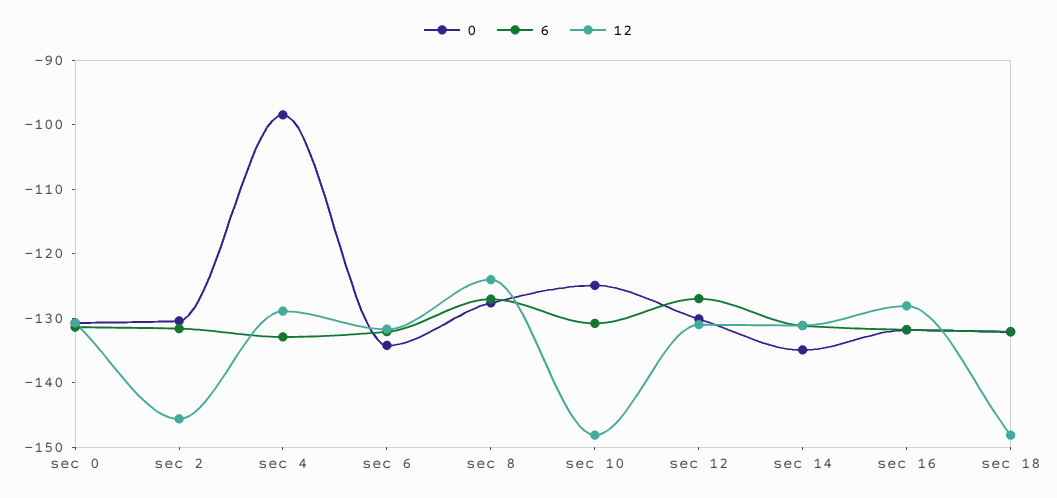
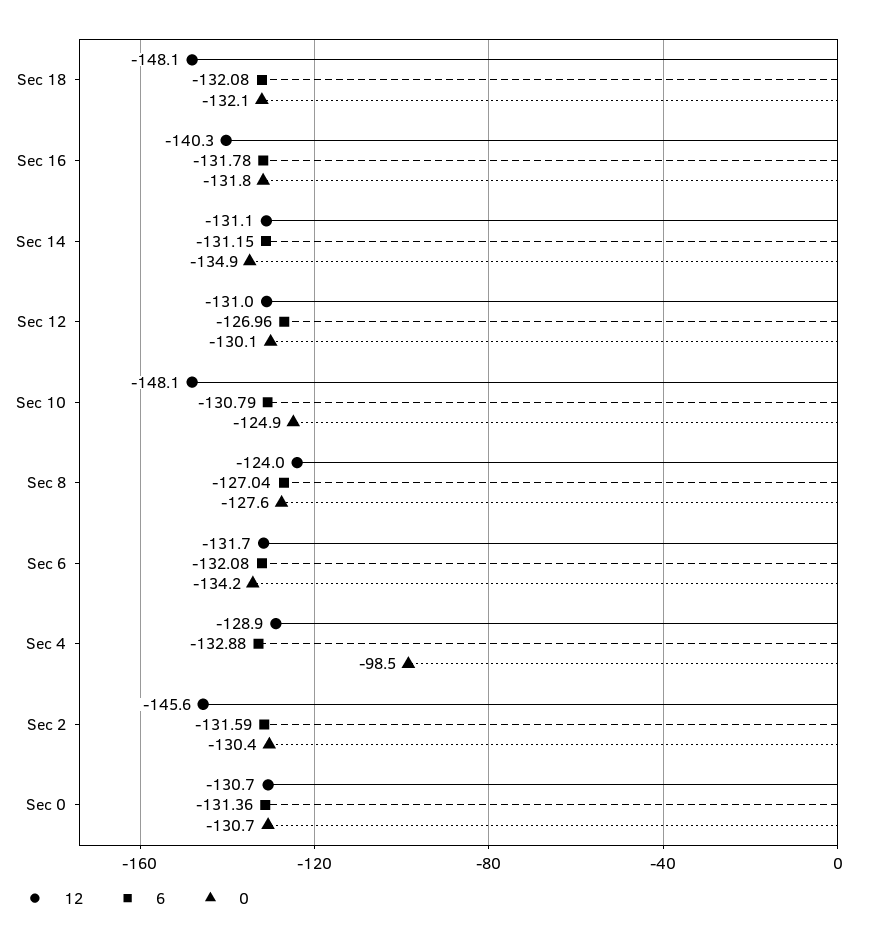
12, sec 16: -128 -> -140.3

